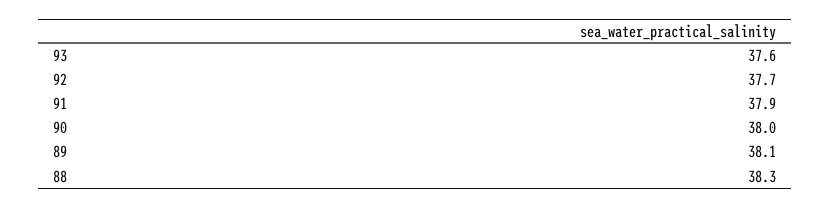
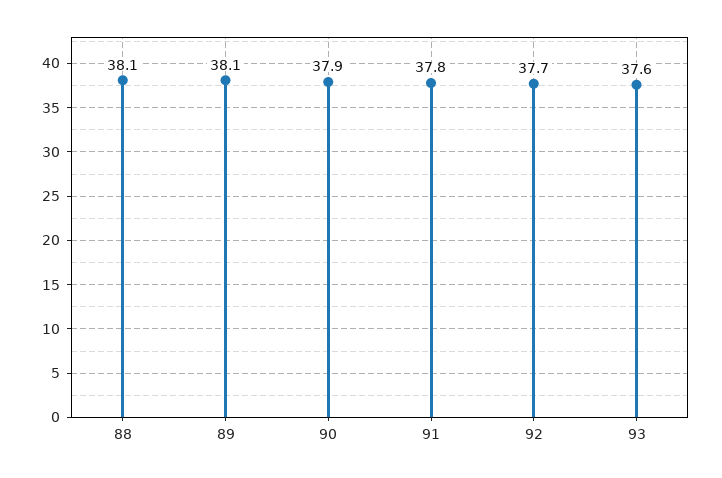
91: 37.9 -> 37.8
90: 38 -> 37.9
88: 38.3 -> 38.1

